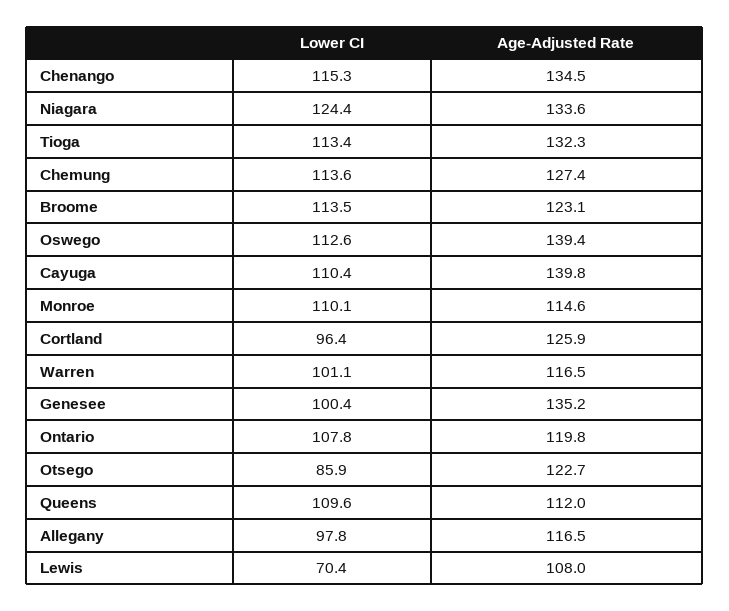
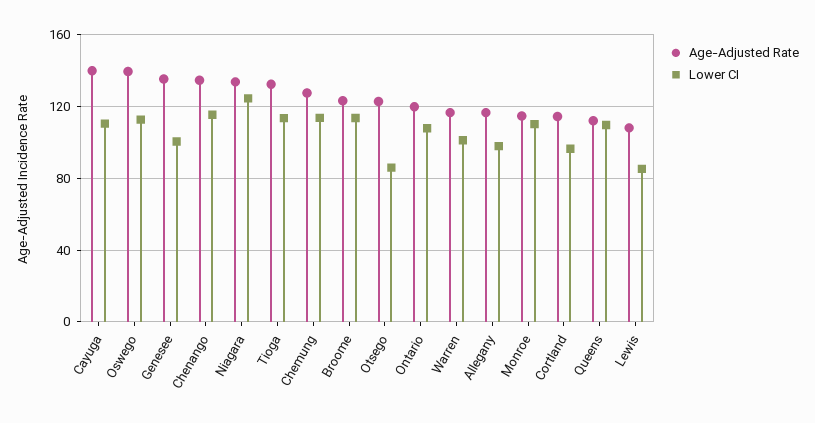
Age-Adjusted Rate, Cortland: 125.9 -> 115
Lower CI, Lewis: 70.4 -> 85

